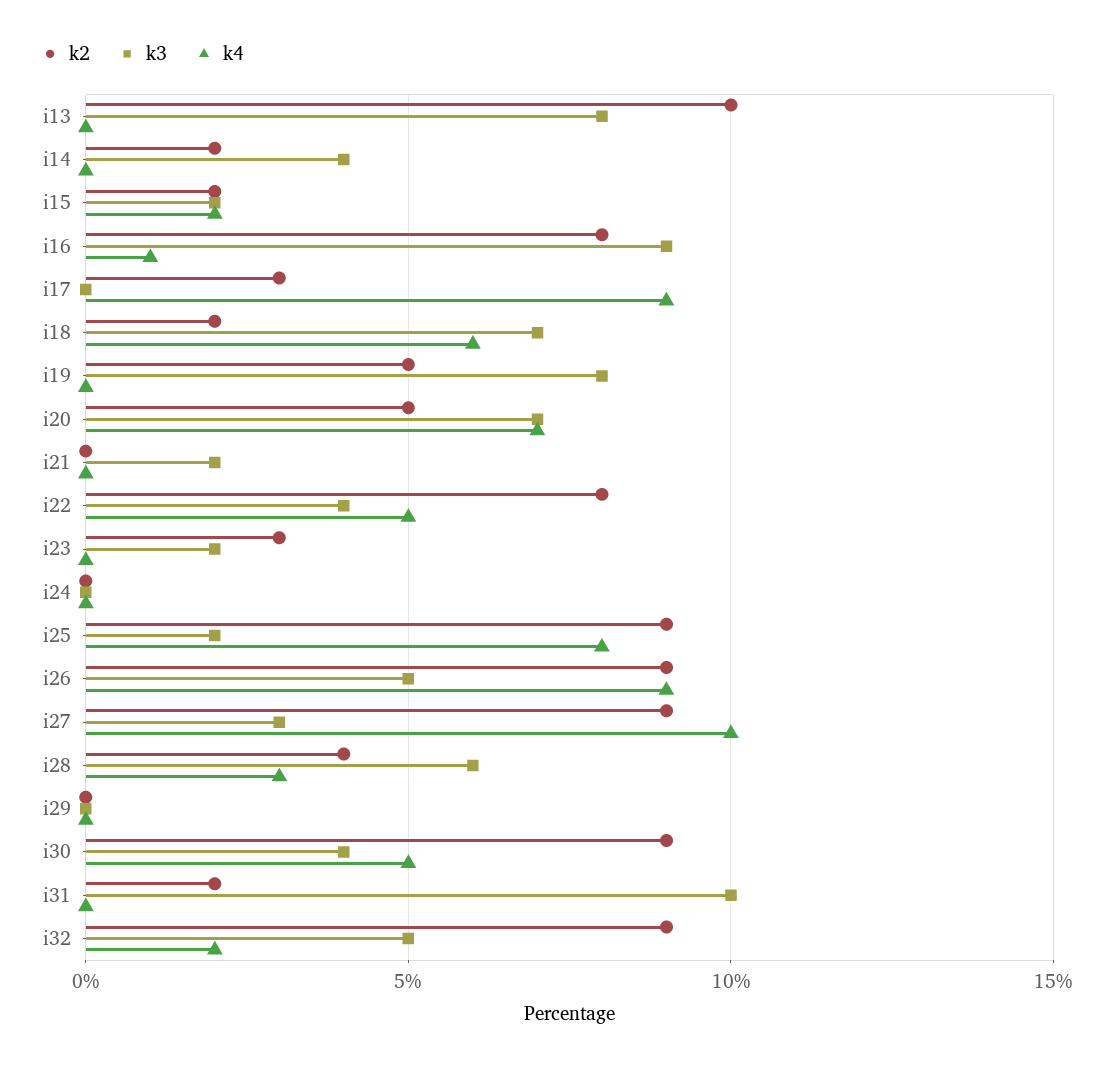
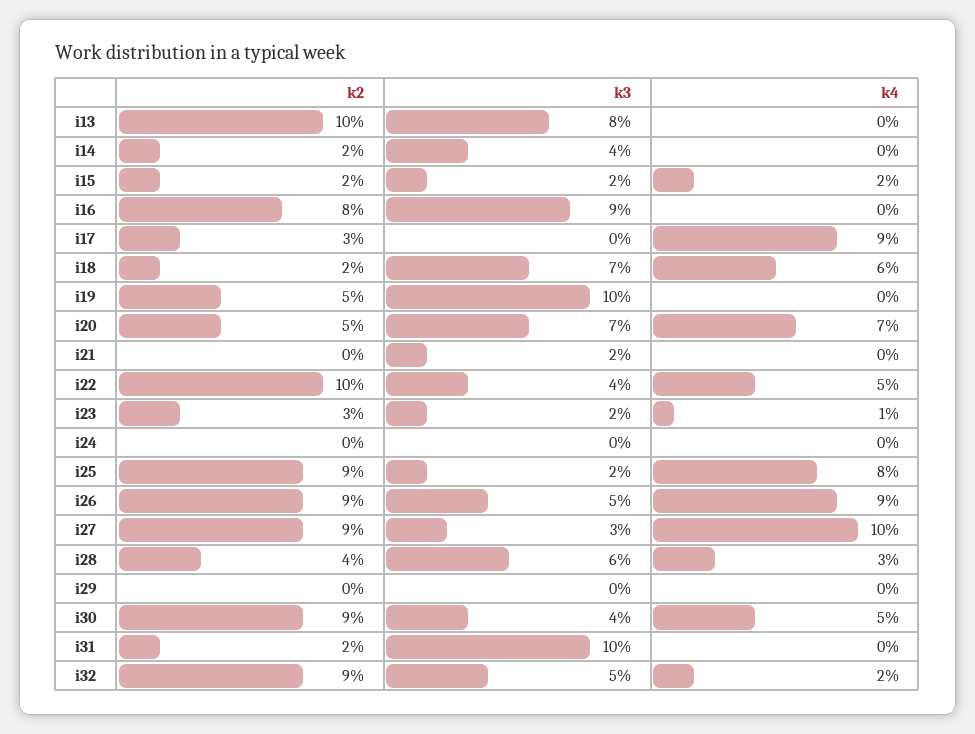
k4, i16: 1 -> 0
k3, i19: 8 -> 10
k2, i22: 8 -> 10
k4, i23: 0 -> 1

